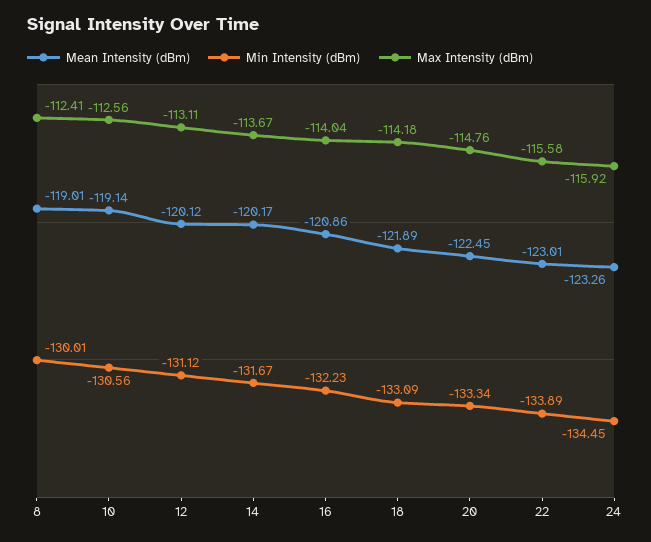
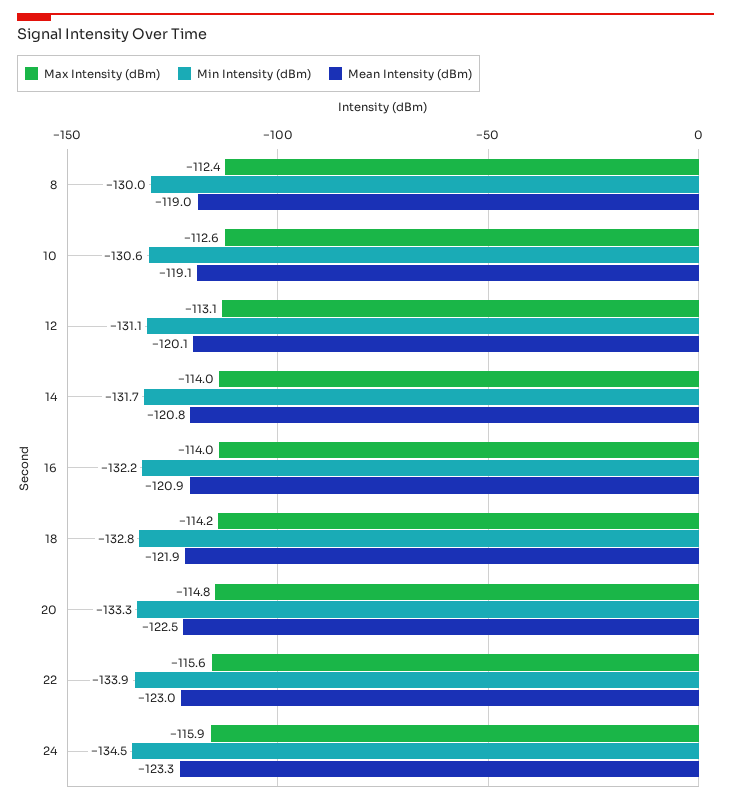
Mean Intensity (dBm), 14: -120.17 -> -120.8
Max Intensity (dBm), 14: -113.67 -> -114
Min Intensity (dBm), 18: -133.09 -> -132.8

